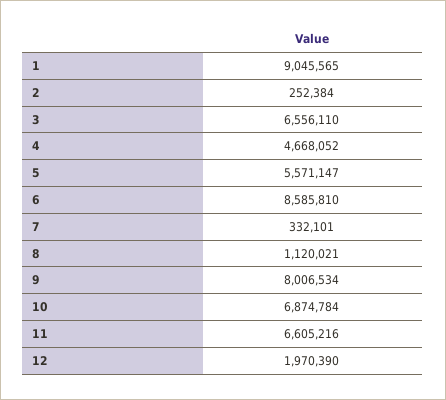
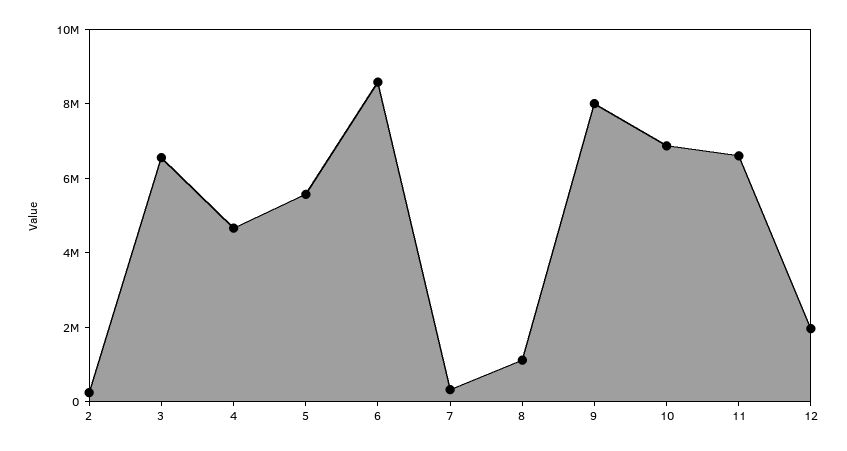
1: 9045565 -> none

